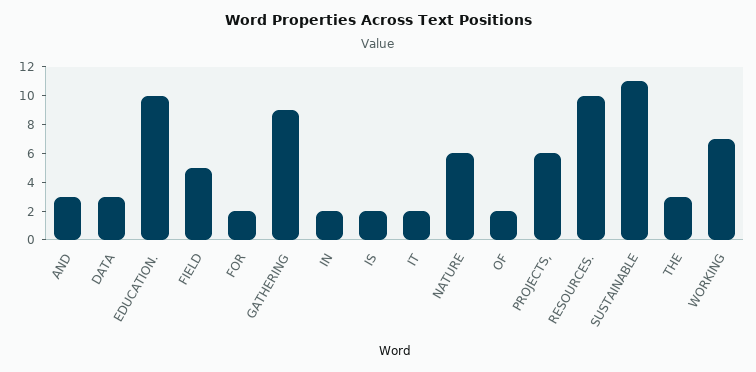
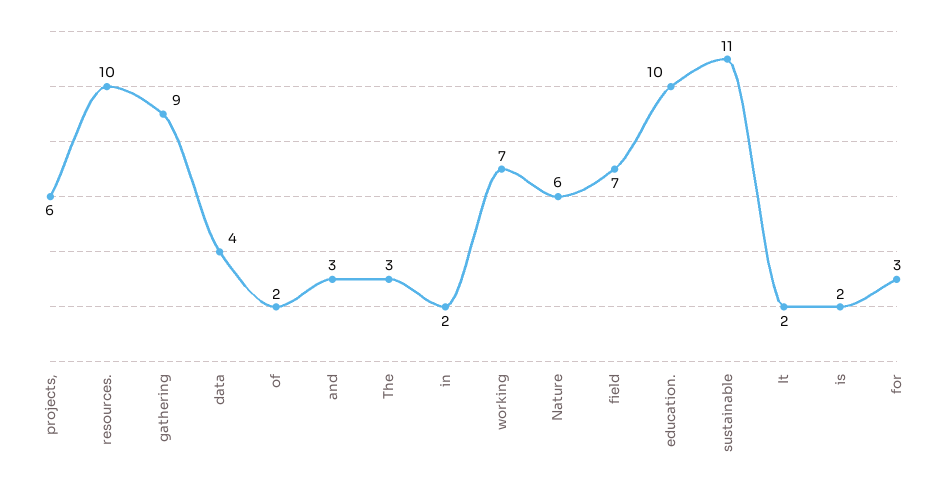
DATA: 3 -> 4
FIELD: 5 -> 7
FOR: 2 -> 3

